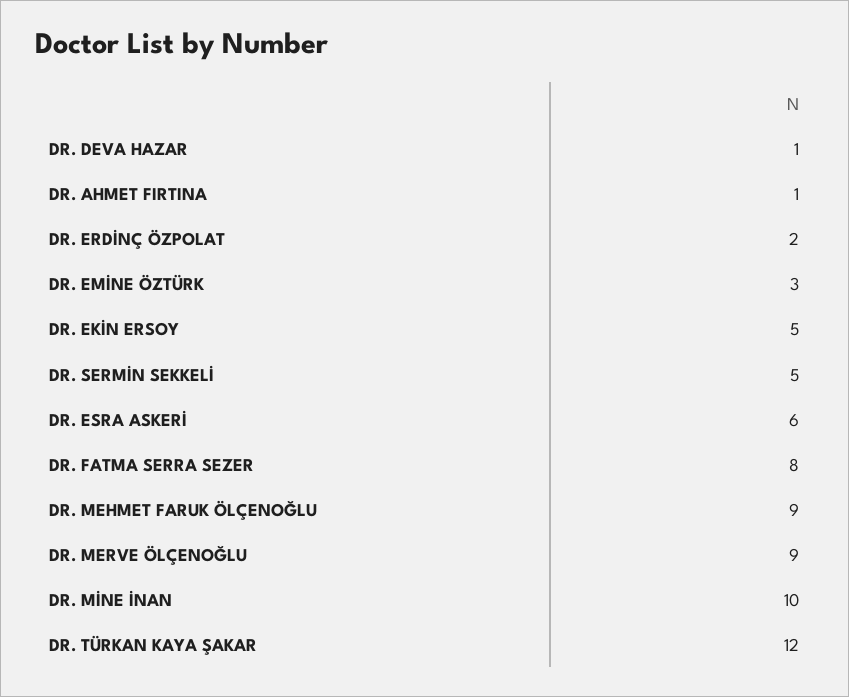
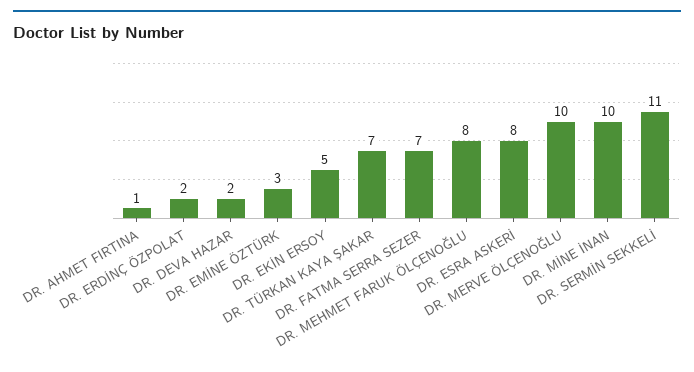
DR. DEVA HAZAR: 1 -> 2
DR. SERMİN SEKKELİ: 5 -> 11
DR. ESRA ASKERİ: 6 -> 8
DR. FATMA SERRA SEZER: 8 -> 7
DR. MEHMET FARUK ÖLÇENOĞLU: 9 -> 8
DR. MERVE ÖLÇENOĞLU: 9 -> 10
DR. TÜRKAN KAYA ŞAKAR: 12 -> 7

